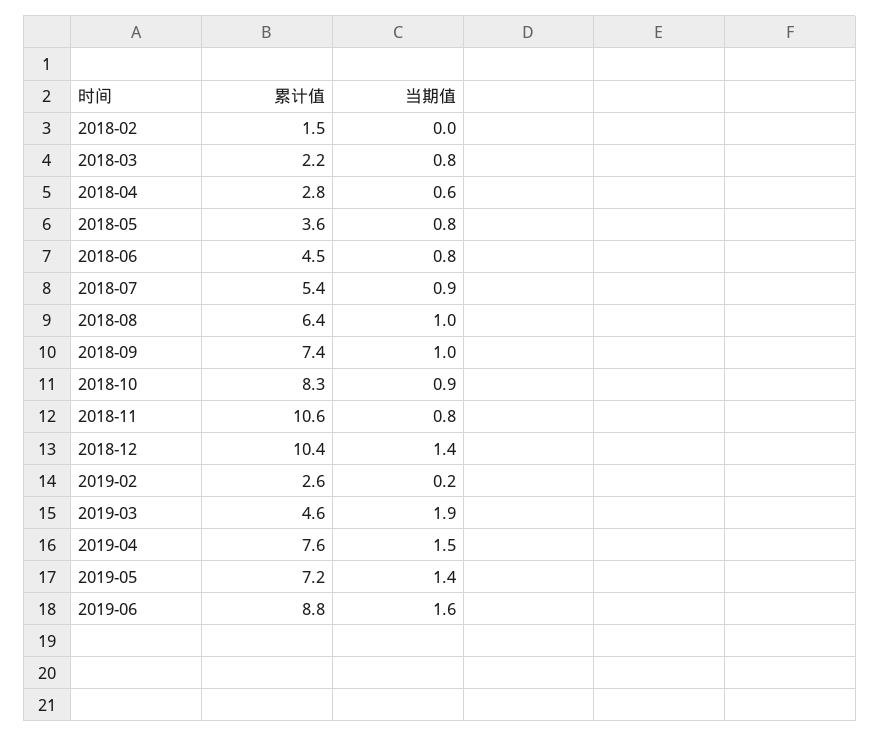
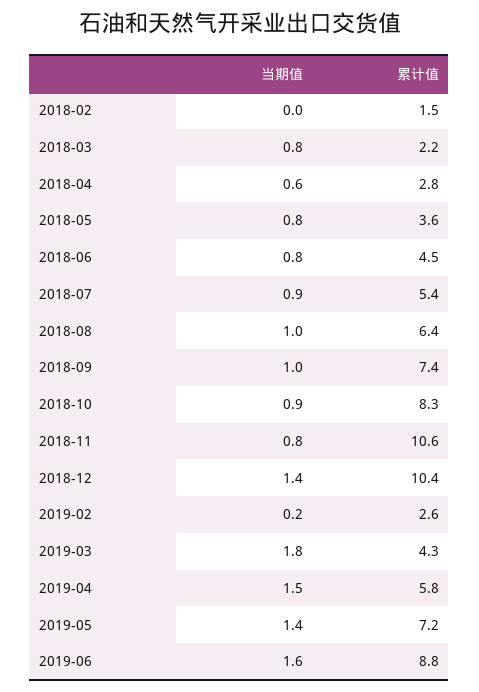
累计值, 2019-03: 4.6 -> 4.3
当期值, 2019-03: 1.9 -> 1.8
累计值, 2019-04: 7.6 -> 5.8

